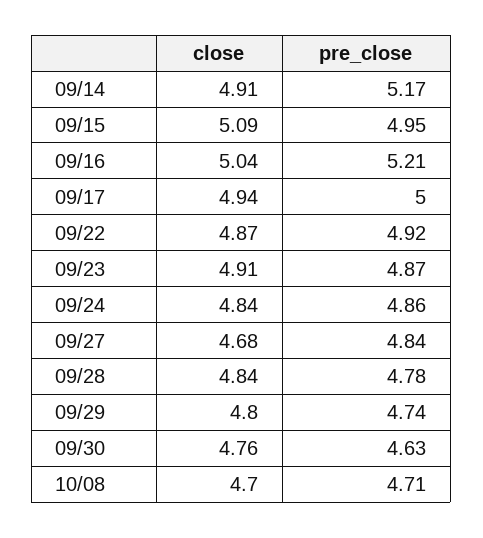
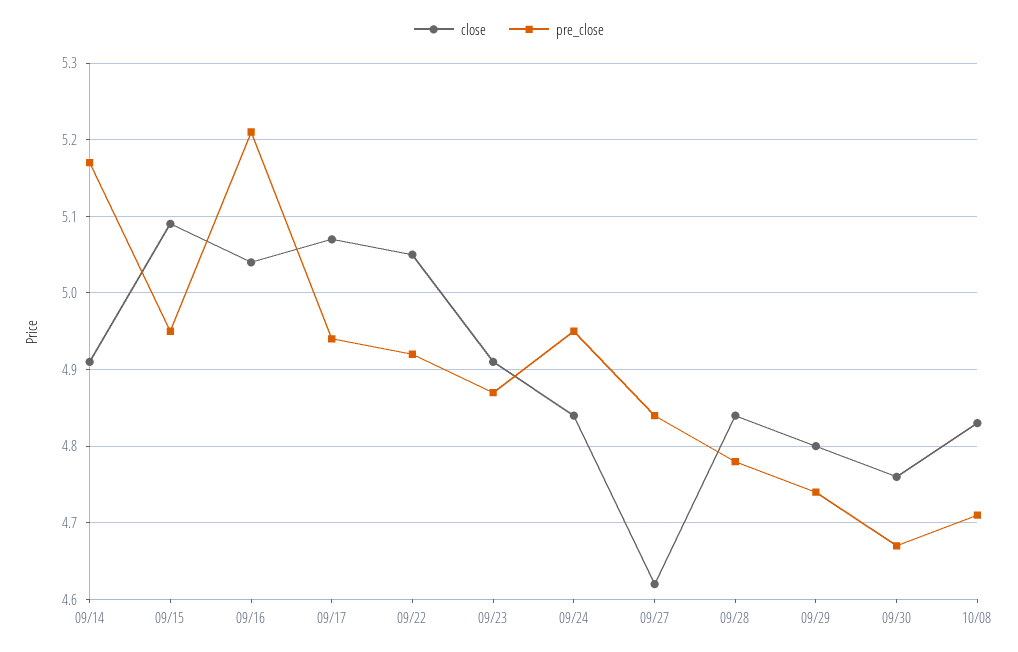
close, 09/17: 4.94 -> 5.07
pre_close, 09/17: 5 -> 4.94
close, 09/22: 4.87 -> 5.05
pre_close, 09/24: 4.86 -> 4.95
close, 09/27: 4.68 -> 4.62
pre_close, 09/30: 4.63 -> 4.67
close, 10/08: 4.7 -> 4.83

